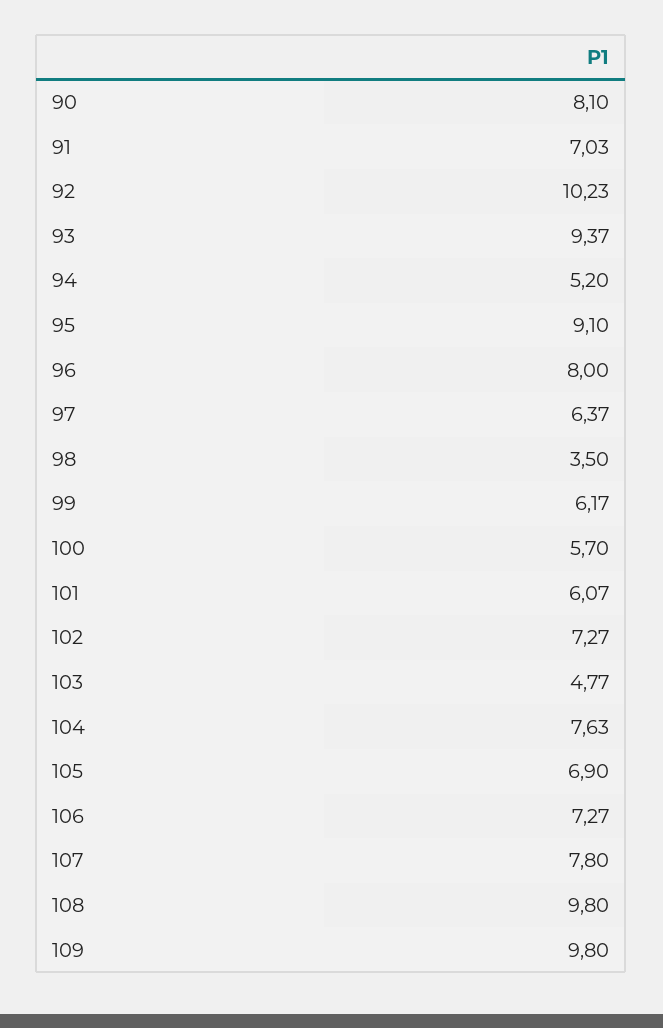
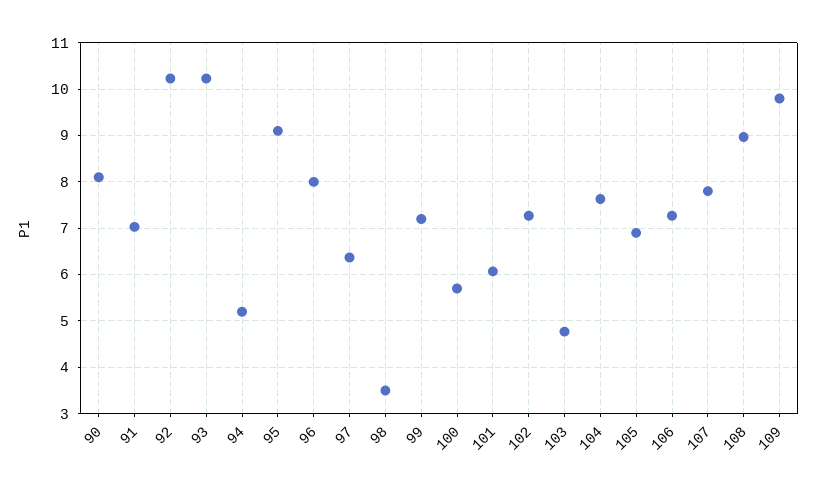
93: 9.37 -> 10.2
99: 6.17 -> 7.2
108: 9.8 -> 9

